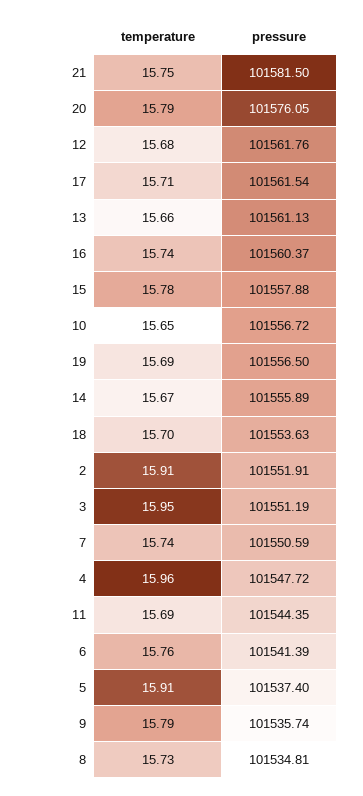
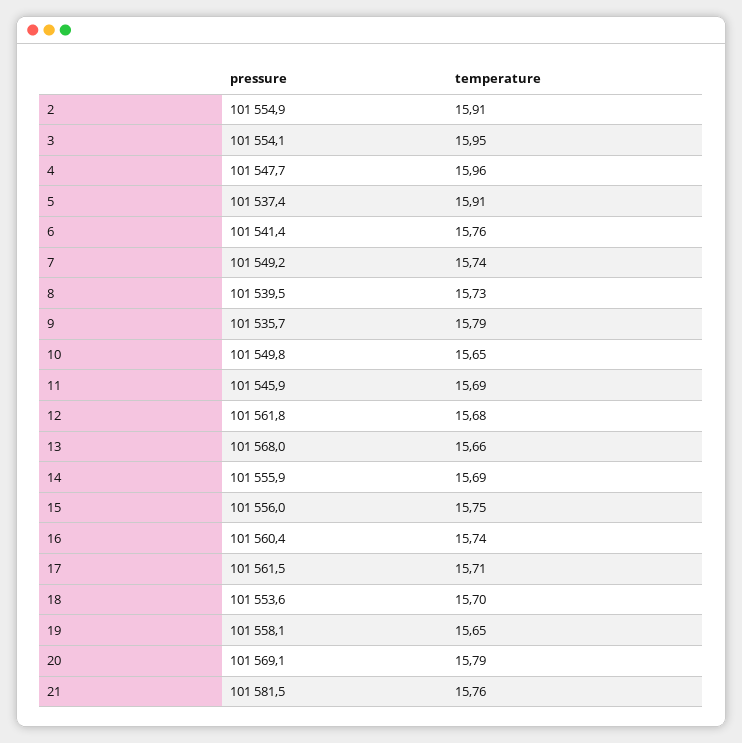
temperature, 21: 15.75 -> 15.76
pressure, 20: 101576.05 -> 101569.1
pressure, 13: 101561.13 -> 101568
temperature, 15: 15.78 -> 15.75
pressure, 15: 101557.88 -> 101556
pressure, 10: 101556.72 -> 101549.8
temperature, 19: 15.69 -> 15.65
pressure, 19: 101556.5 -> 101558.1
temperature, 14: 15.67 -> 15.69
pressure, 2: 101551.91 -> 101554.9
pressure, 3: 101551.19 -> 101554.1
pressure, 7: 101550.59 -> 101549.2
pressure, 11: 101544.35 -> 101545.9
pressure, 8: 101534.81 -> 101539.5

